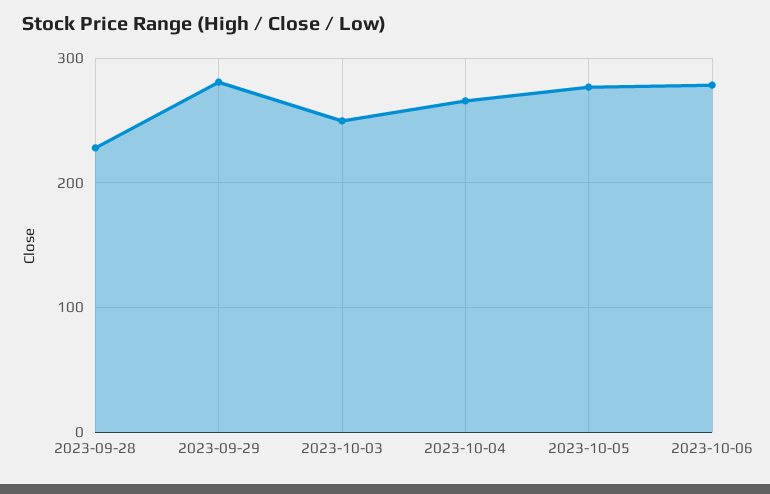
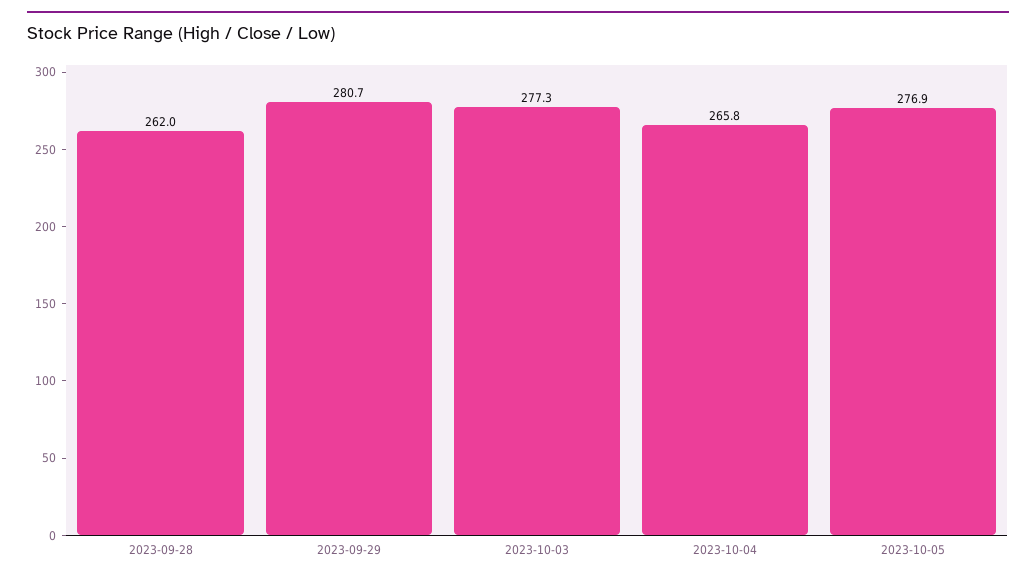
2023-09-28: 230 -> 262
2023-10-03: 250 -> 277.3
2023-10-06: 280 -> none

